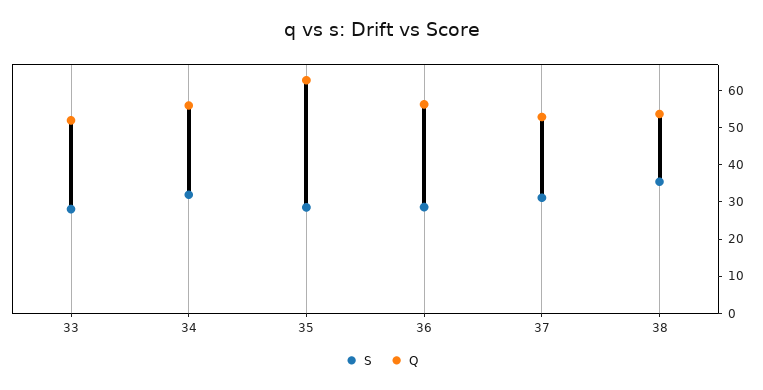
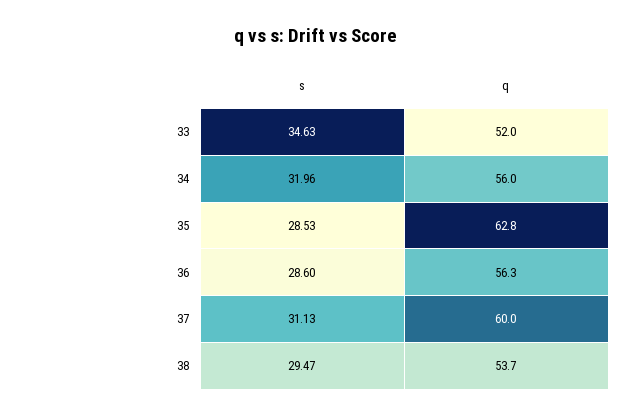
S, 33: 27.5 -> 34.63
Q, 37: 52.5 -> 60
S, 38: 35 -> 29.47

